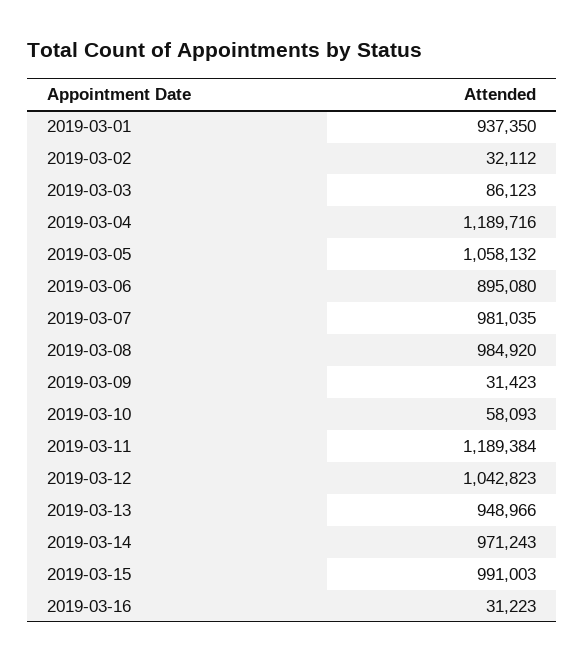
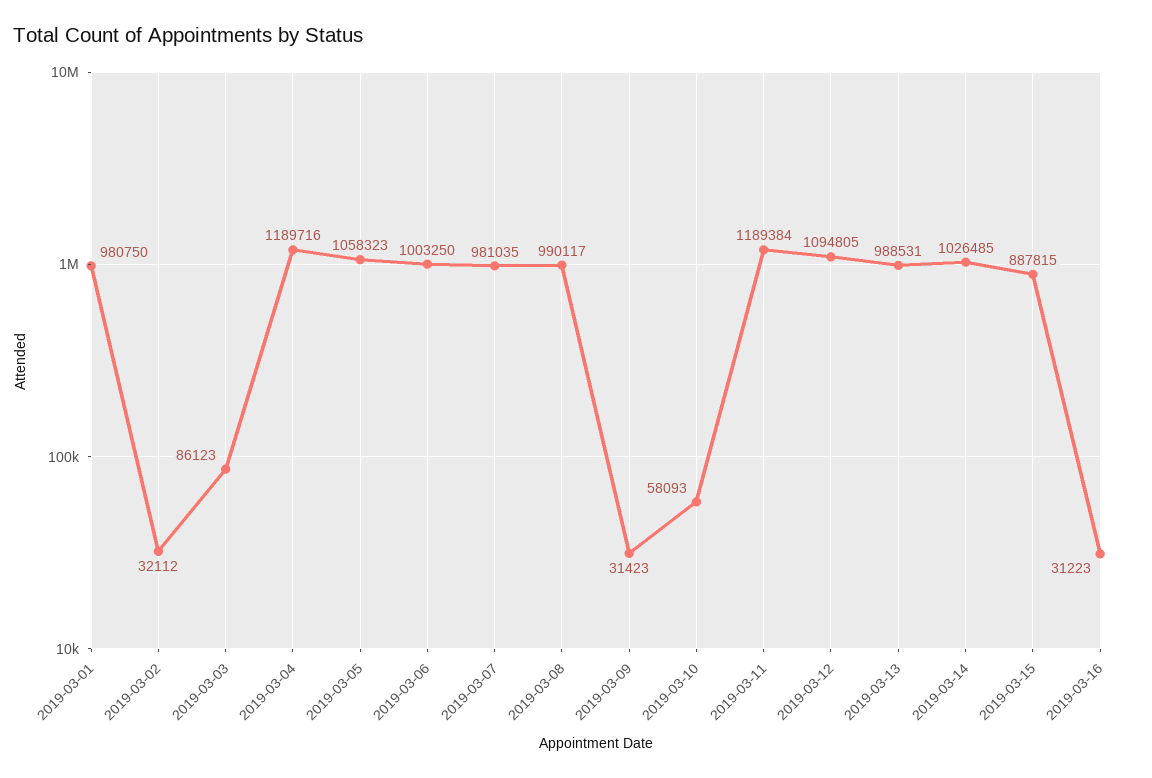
2019-03-01: 937350 -> 980750
2019-03-05: 1058132 -> 1058323
2019-03-06: 895080 -> 1003250
2019-03-08: 984920 -> 990117
2019-03-12: 1042823 -> 1094805
2019-03-13: 948966 -> 988531
2019-03-14: 971243 -> 1026485
2019-03-15: 991003 -> 887815

